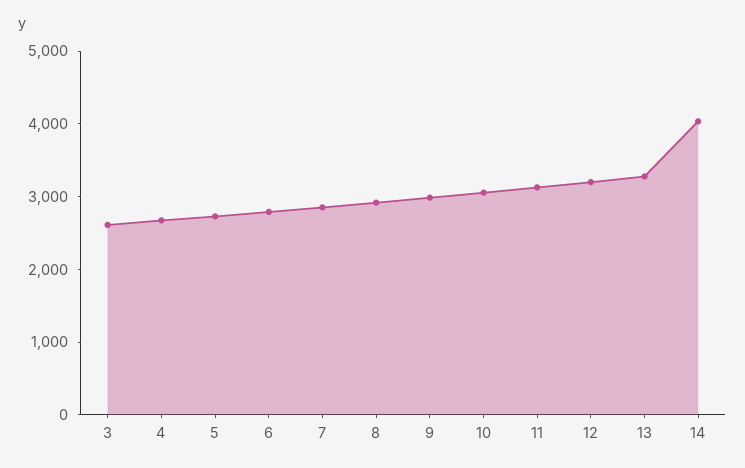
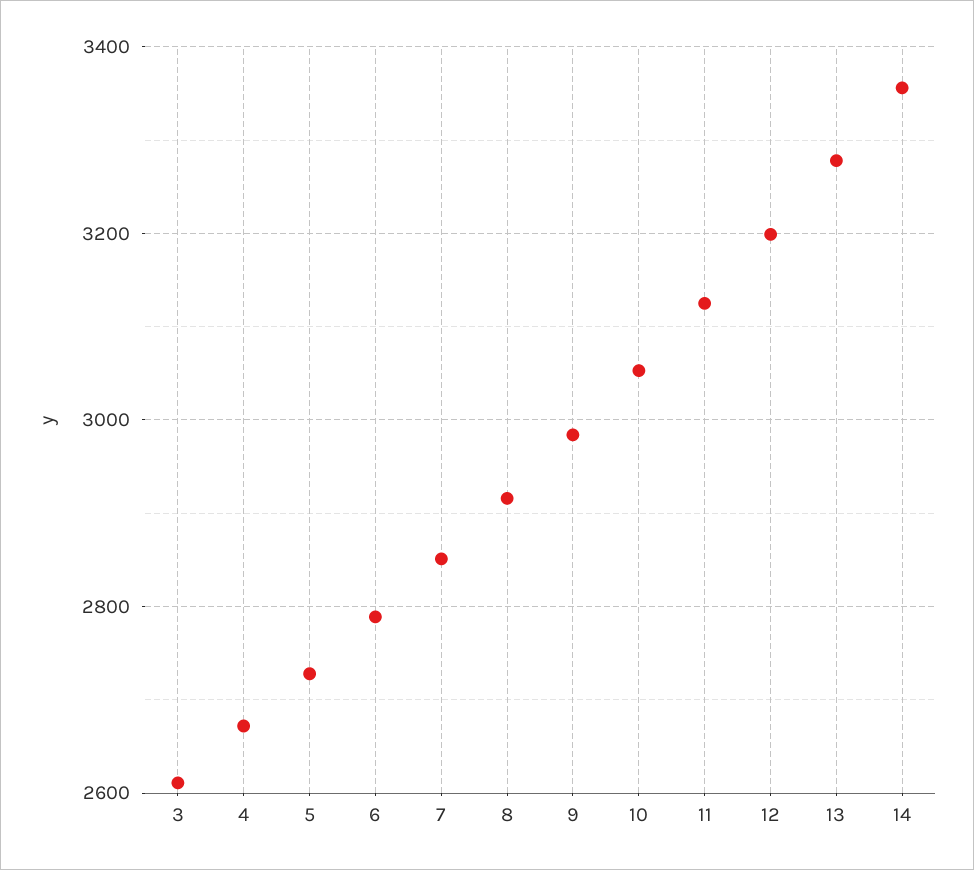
14: 4000 -> 3360

